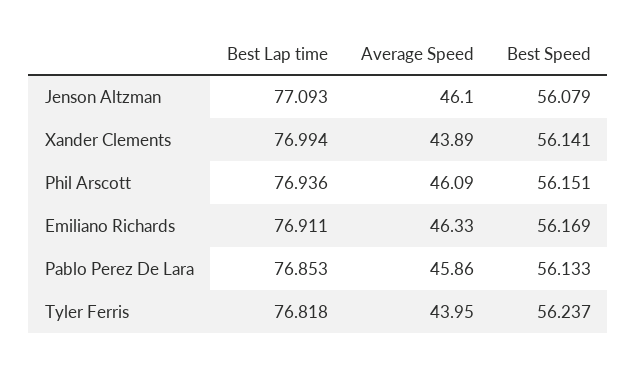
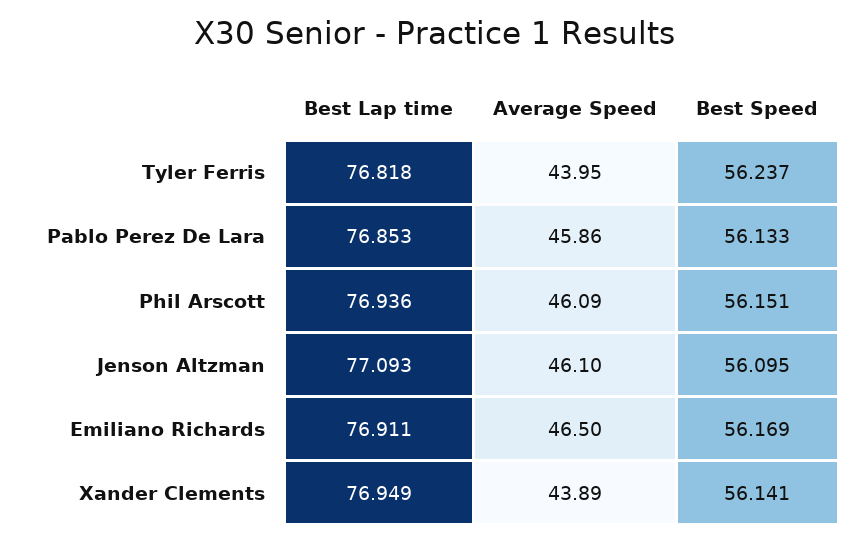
Best Speed, Jenson Altzman: 56.079 -> 56.095
Best Lap time, Xander Clements: 76.994 -> 76.949
Average Speed, Emiliano Richards: 46.33 -> 46.5

